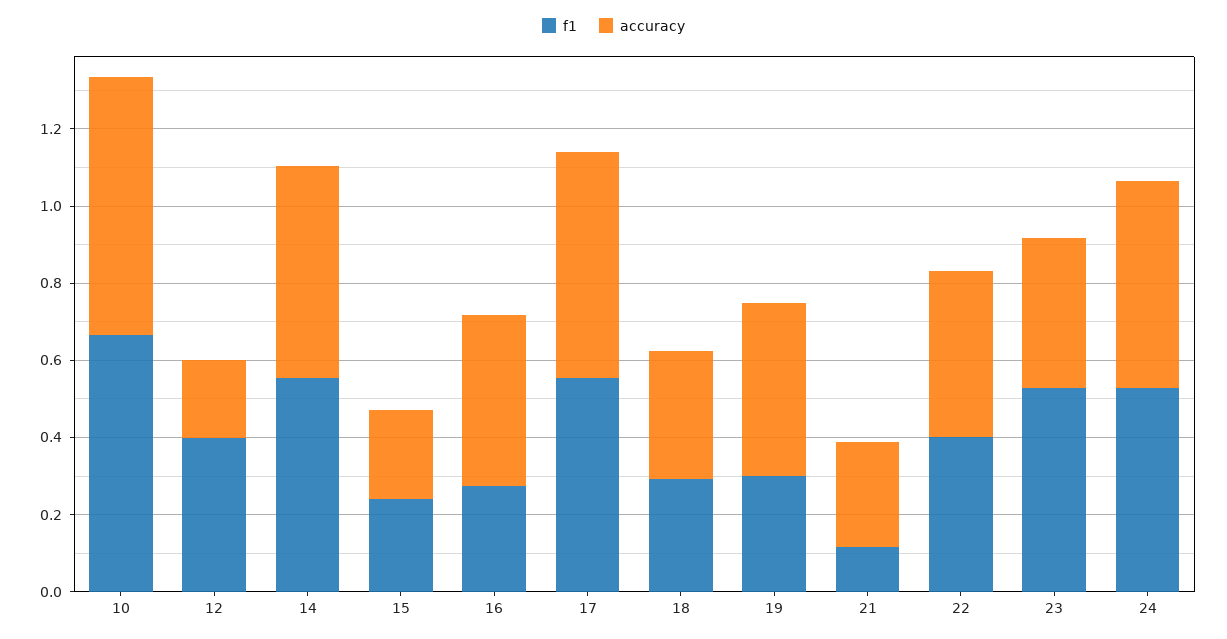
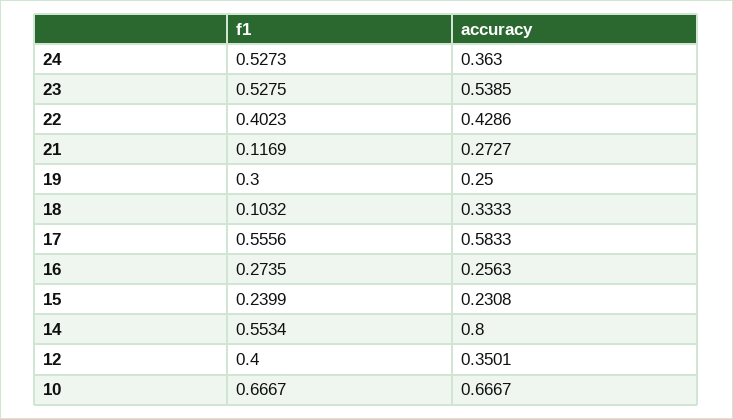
accuracy, 12: 0.2 -> 0.3501
accuracy, 14: 0.55 -> 0.8
accuracy, 16: 0.45 -> 0.2563
f1, 18: 0.3 -> 0.1032
accuracy, 19: 0.45 -> 0.25
accuracy, 23: 0.4 -> 0.5385
accuracy, 24: 0.55 -> 0.363

